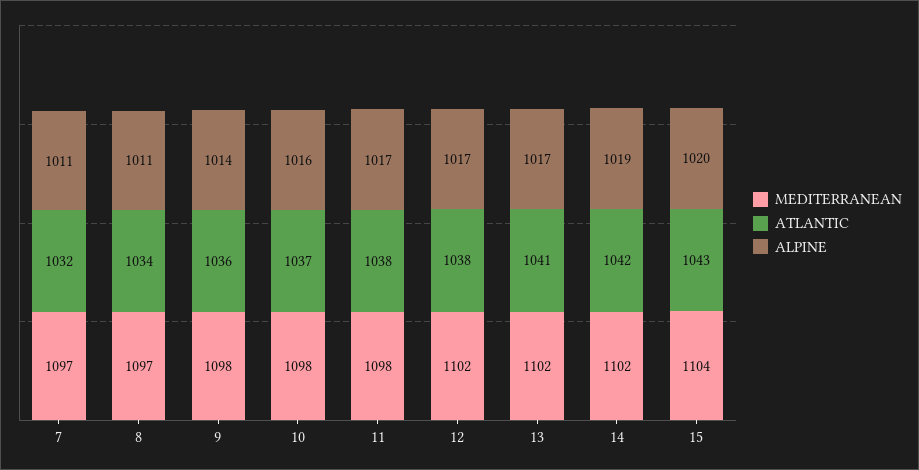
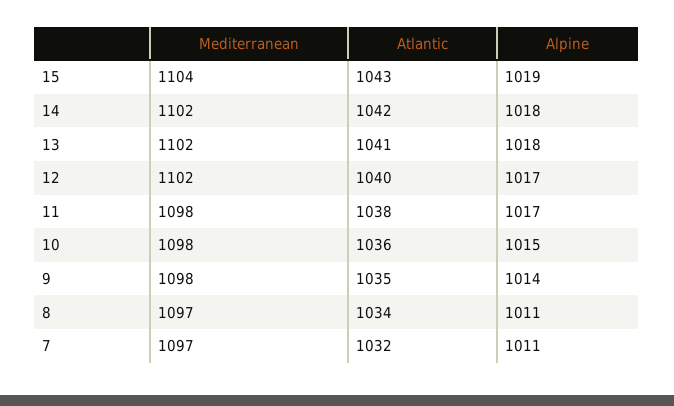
ATLANTIC, 9: 1036 -> 1035
ATLANTIC, 10: 1037 -> 1036
ALPINE, 10: 1016 -> 1015
ATLANTIC, 12: 1038 -> 1040
ALPINE, 13: 1017 -> 1018
ALPINE, 14: 1019 -> 1018
ALPINE, 15: 1020 -> 1019

